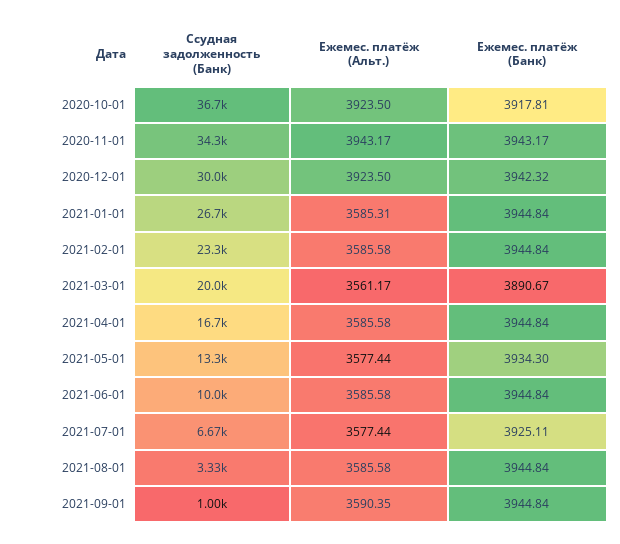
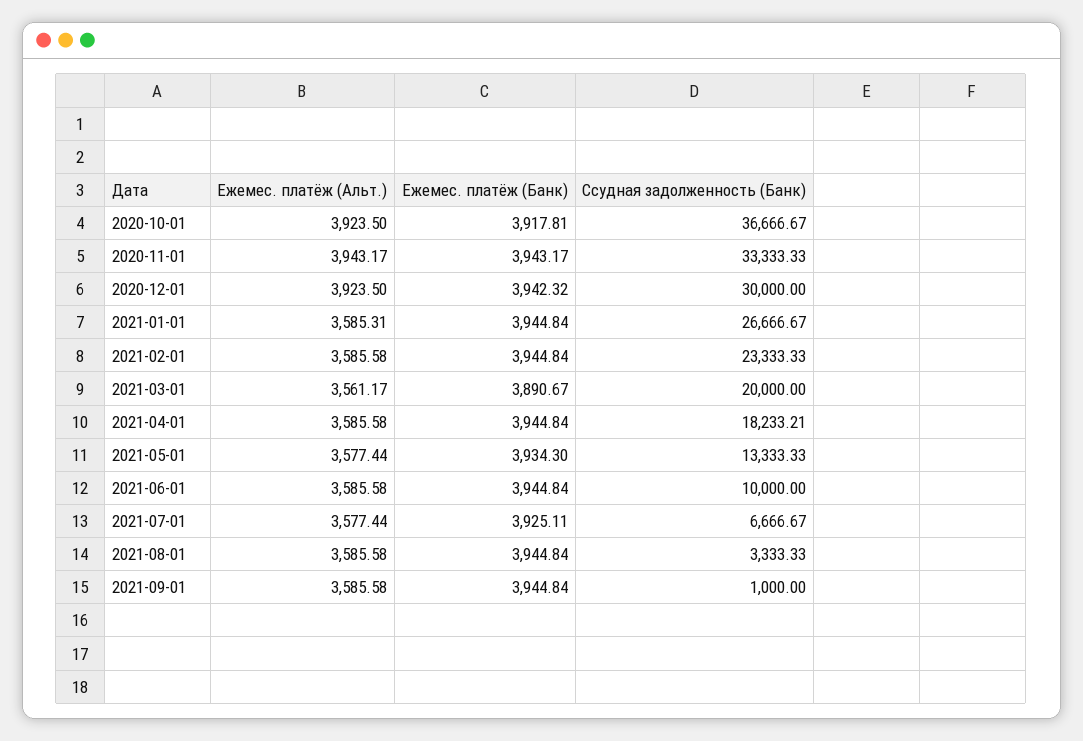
Ссудная задолженность (Банк), 2020-11-01: 34300 -> 33333.33
Ссудная задолженность (Банк), 2021-04-01: 16700 -> 18233.21
Ежемес. платёж (Альт.), 2021-09-01: 3590.35 -> 3585.58

